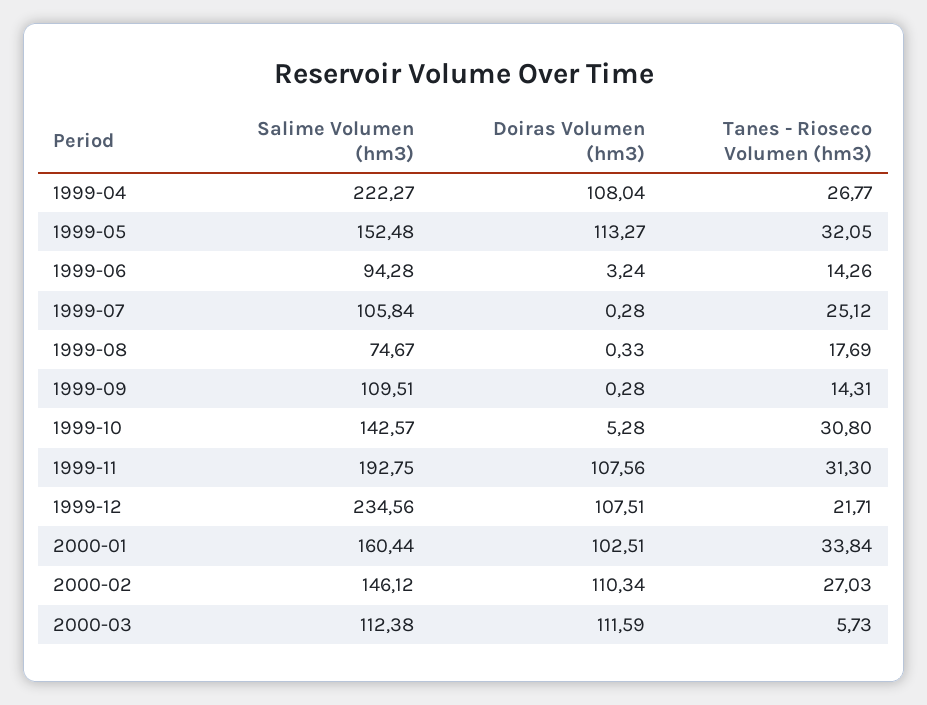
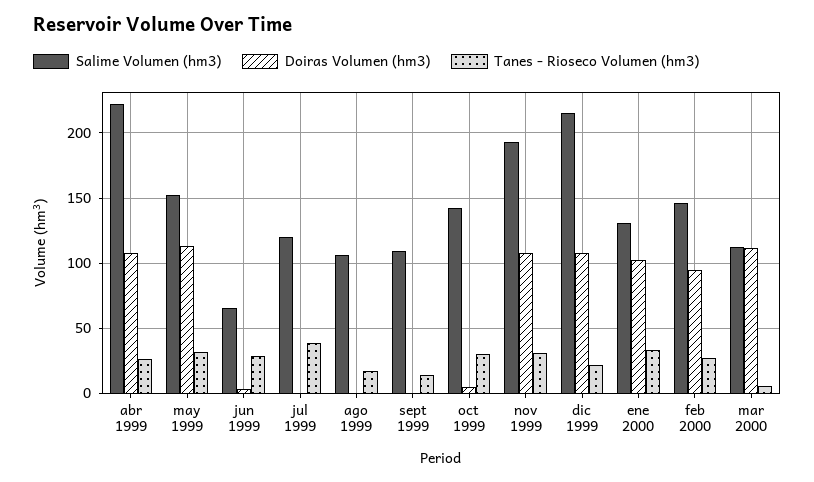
Salime Volumen (hm3), 1999-06: 94.28 -> 65
Tanes - Rioseco Volumen (hm3), 1999-06: 14.26 -> 30
Salime Volumen (hm3), 1999-07: 105.84 -> 120
Tanes - Rioseco Volumen (hm3), 1999-07: 25.12 -> 40
Salime Volumen (hm3), 1999-08: 74.67 -> 105
Salime Volumen (hm3), 1999-12: 234.56 -> 215
Salime Volumen (hm3), 2000-01: 160.44 -> 130
Doiras Volumen (hm3), 2000-02: 110.34 -> 95

